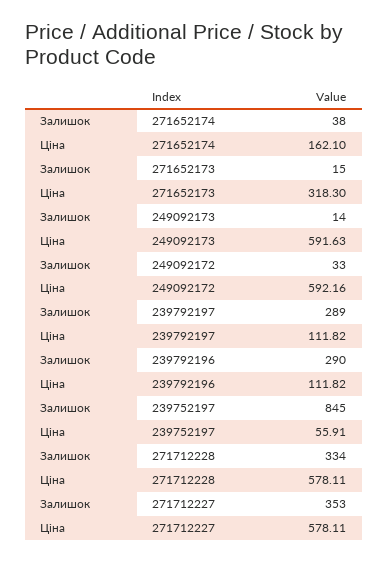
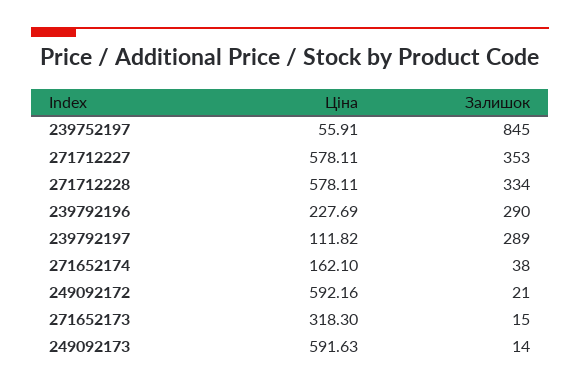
Залишок, 249092172: 33 -> 21
Ціна, 239792196: 111.82 -> 227.69

